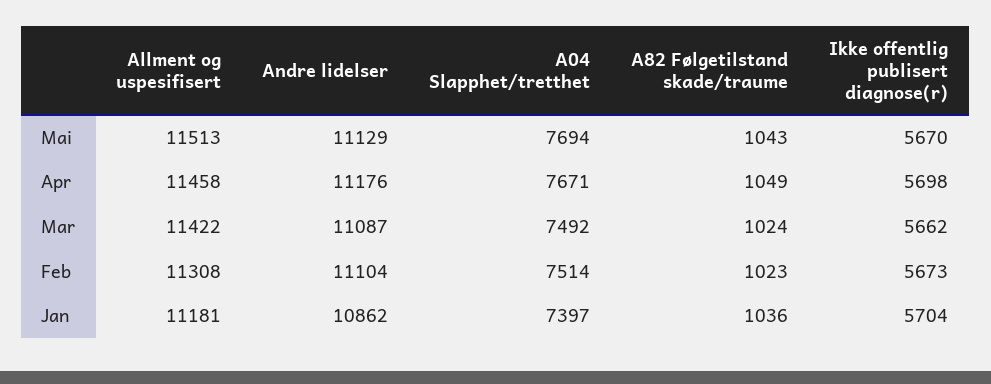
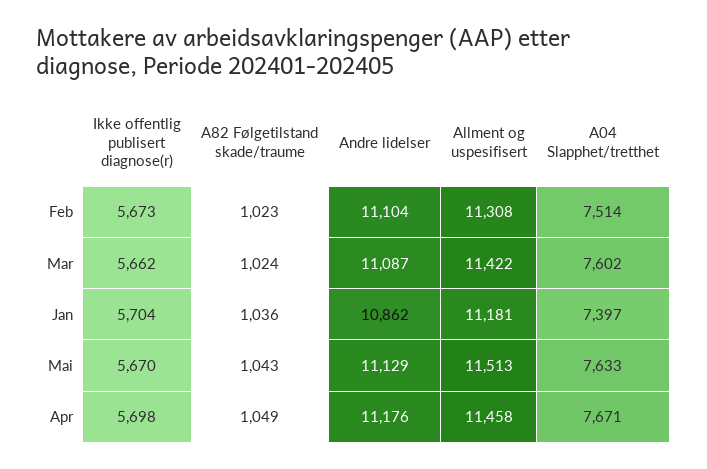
A04 Slapphet/tretthet, Mai: 7694 -> 7633
A04 Slapphet/tretthet, Mar: 7492 -> 7602

